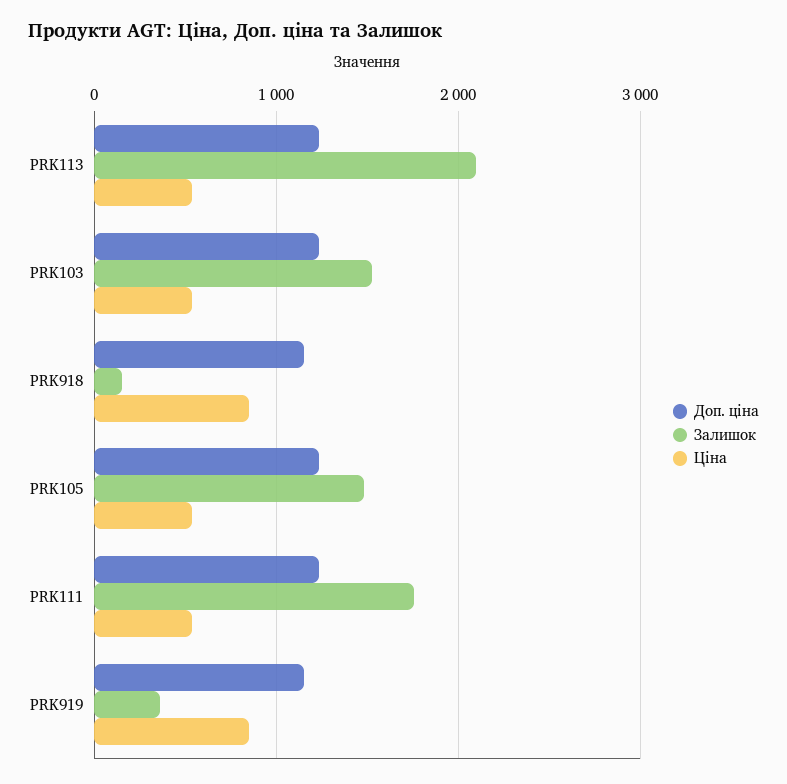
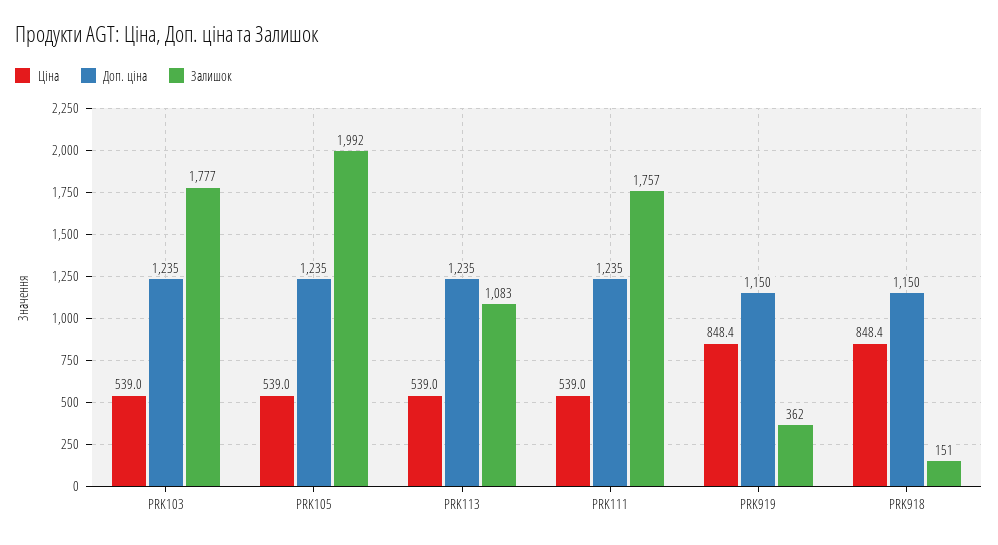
Залишок, PRK113: 2100 -> 1083
Залишок, PRK103: 1500 -> 1777
Залишок, PRK105: 1500 -> 1992

